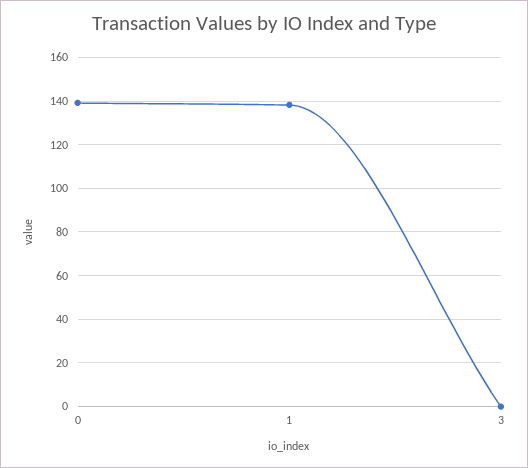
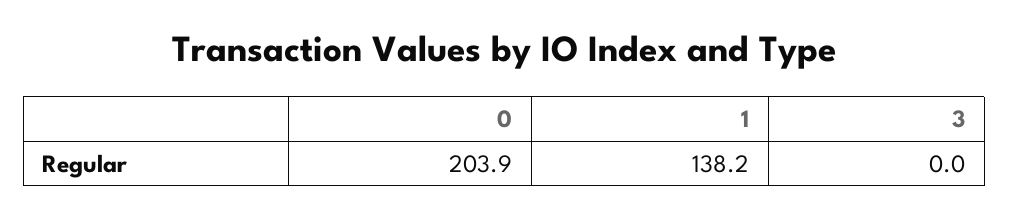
0: 140 -> 203.9

